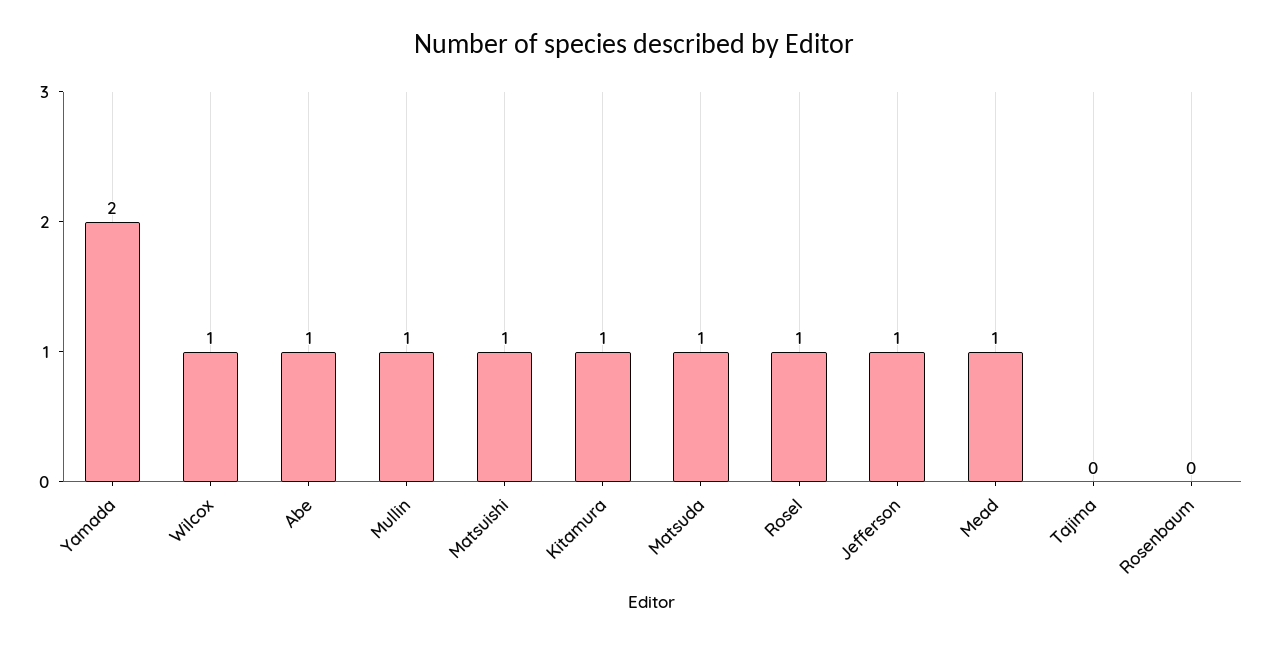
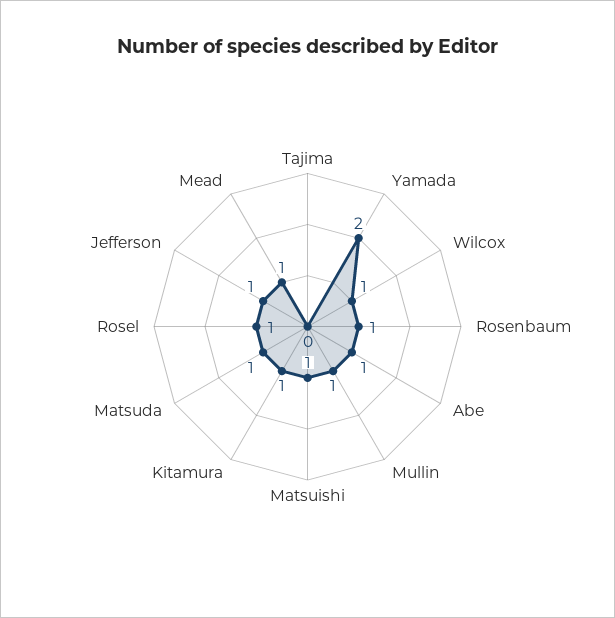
Rosenbaum: 0 -> 1

